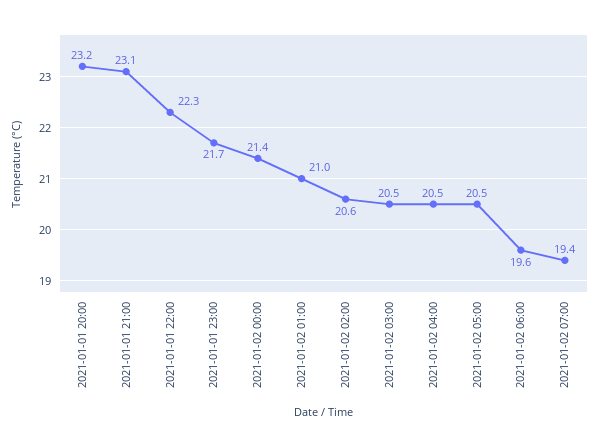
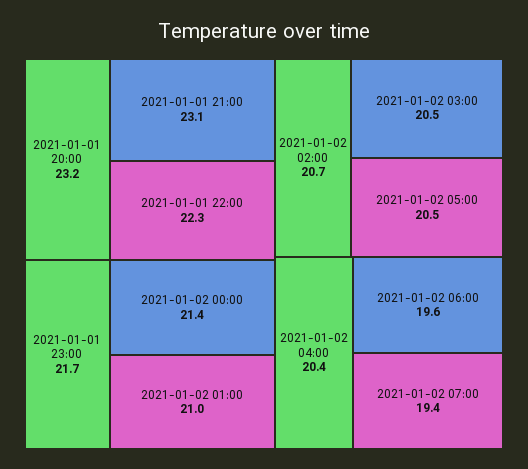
2021-01-02 02:00: 20.6 -> 20.7
2021-01-02 04:00: 20.5 -> 20.4

